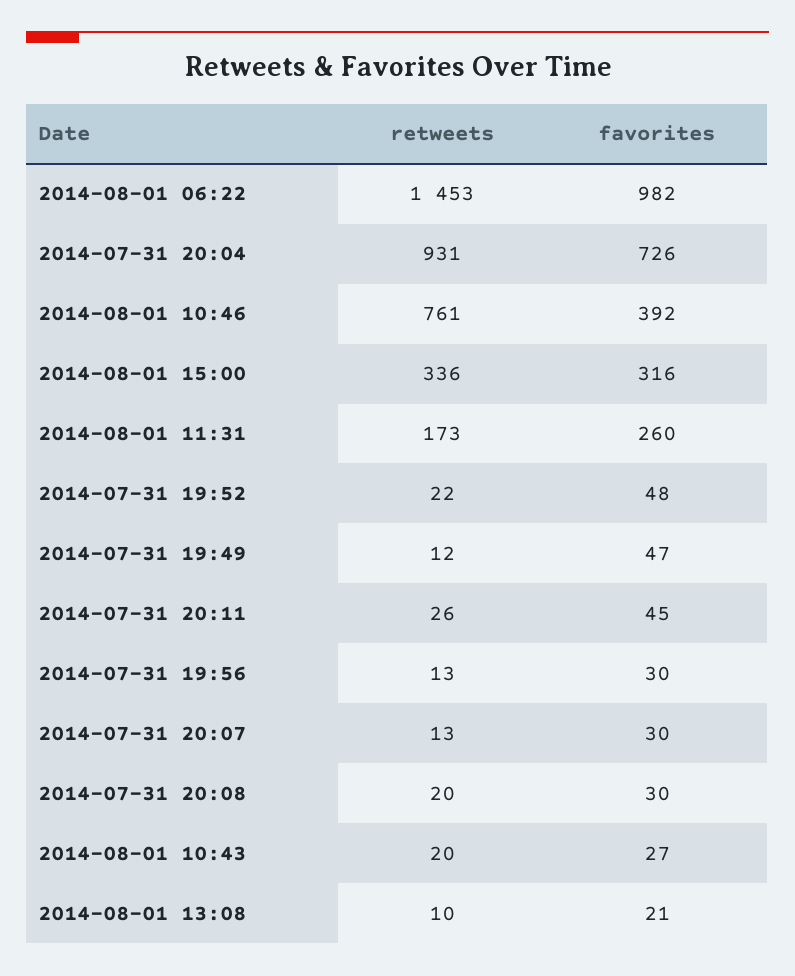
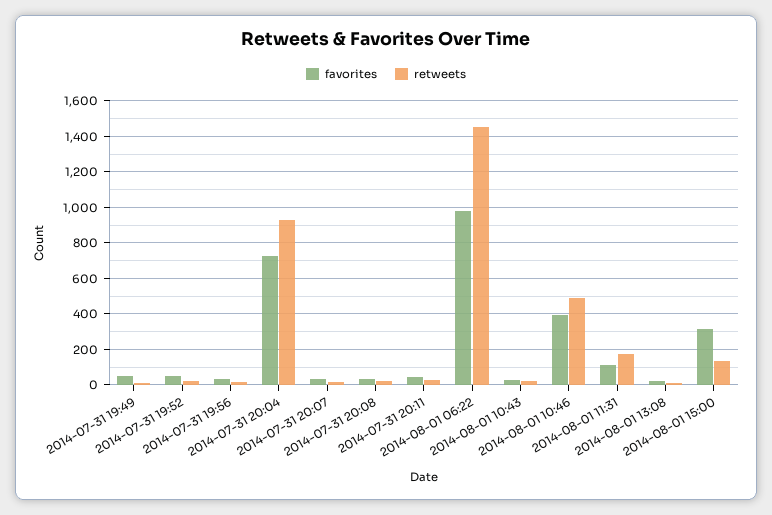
retweets, 2014-08-01 10:46: 761 -> 500
retweets, 2014-08-01 15:00: 336 -> 150
favorites, 2014-08-01 11:31: 260 -> 100

